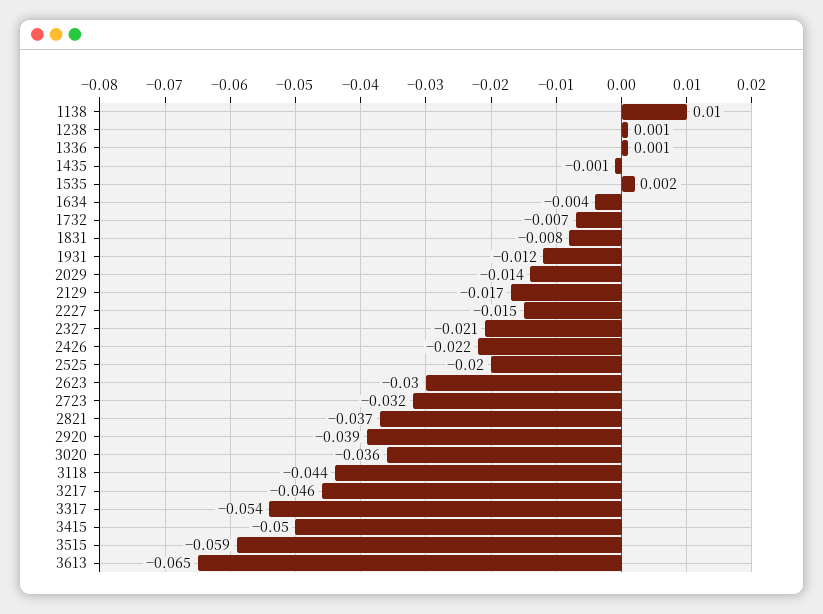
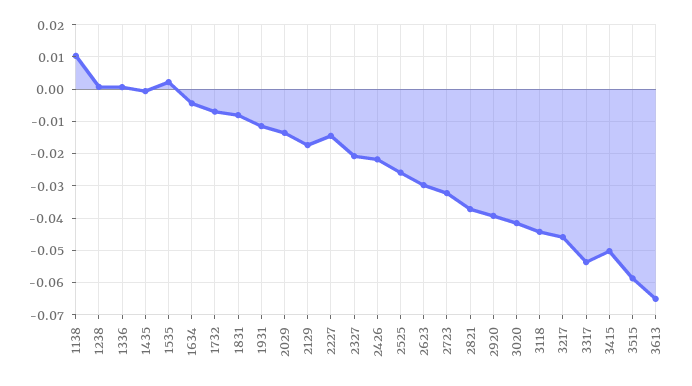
2525: -0.02 -> -0.026
3020: -0.036 -> -0.042

